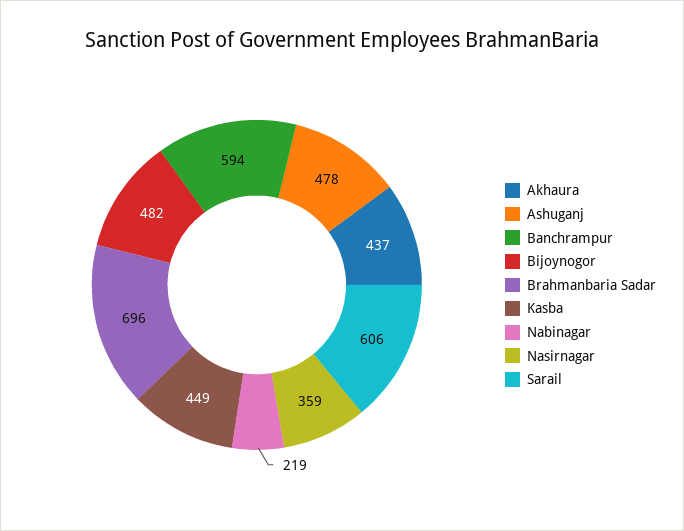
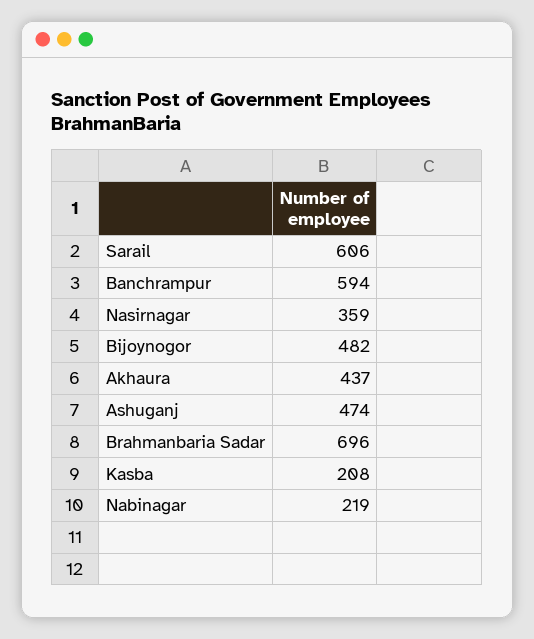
Ashuganj: 478 -> 474
Kasba: 449 -> 208

